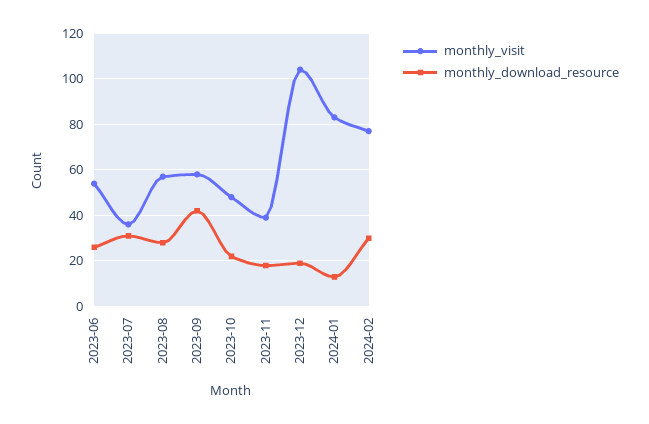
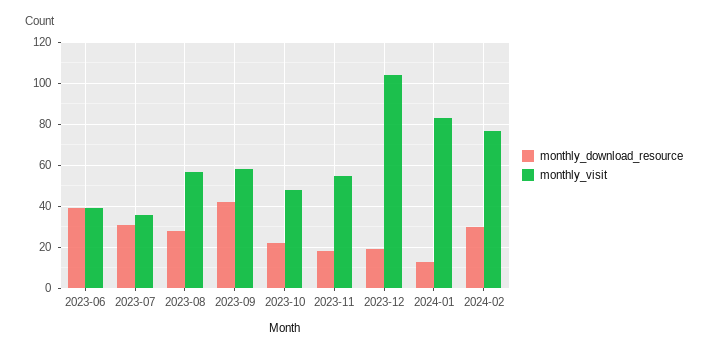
monthly_visit, 2023-06: 55 -> 40
monthly_download_resource, 2023-06: 25 -> 40
monthly_visit, 2023-11: 40 -> 55

